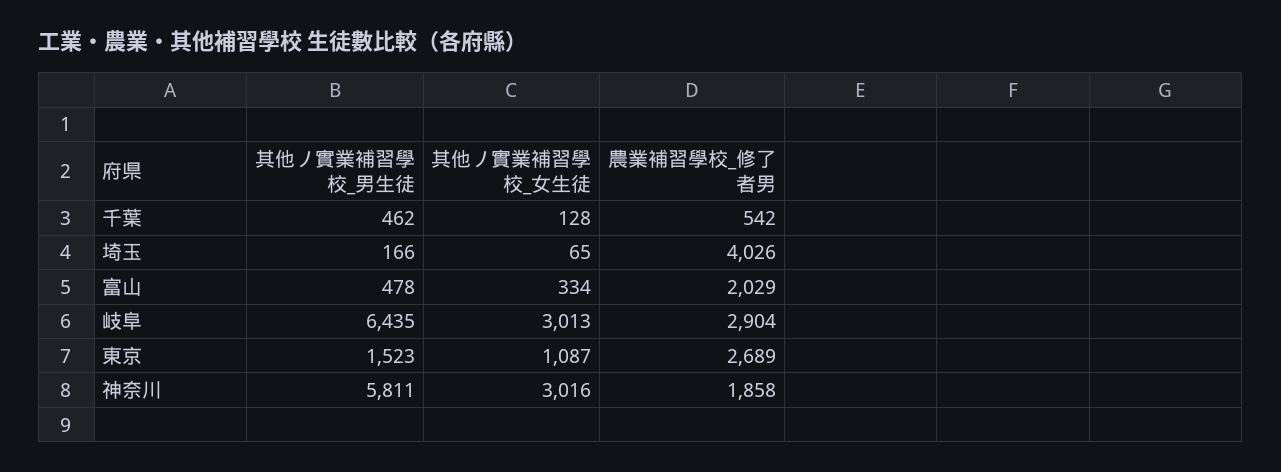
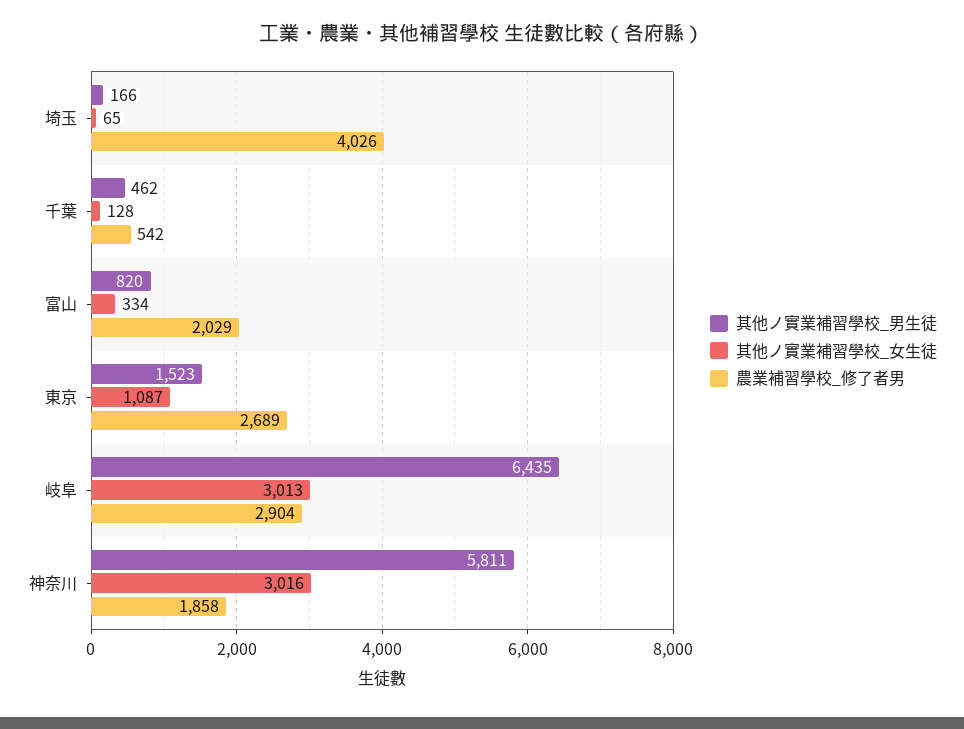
其他ノ實業補習學校_男生徒, 富山: 478 -> 820

